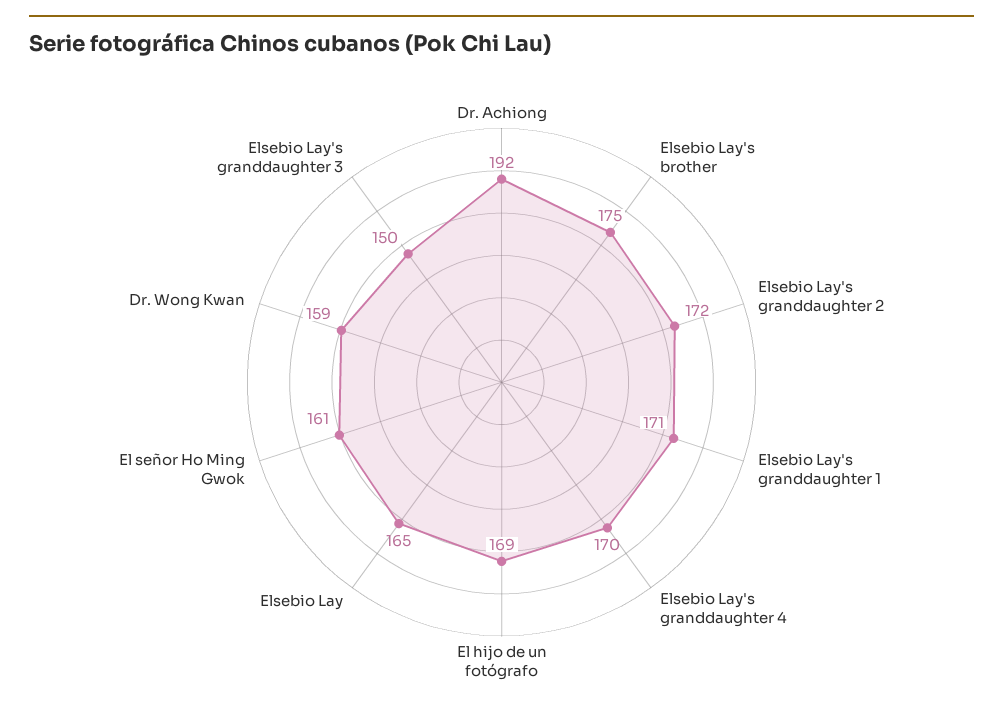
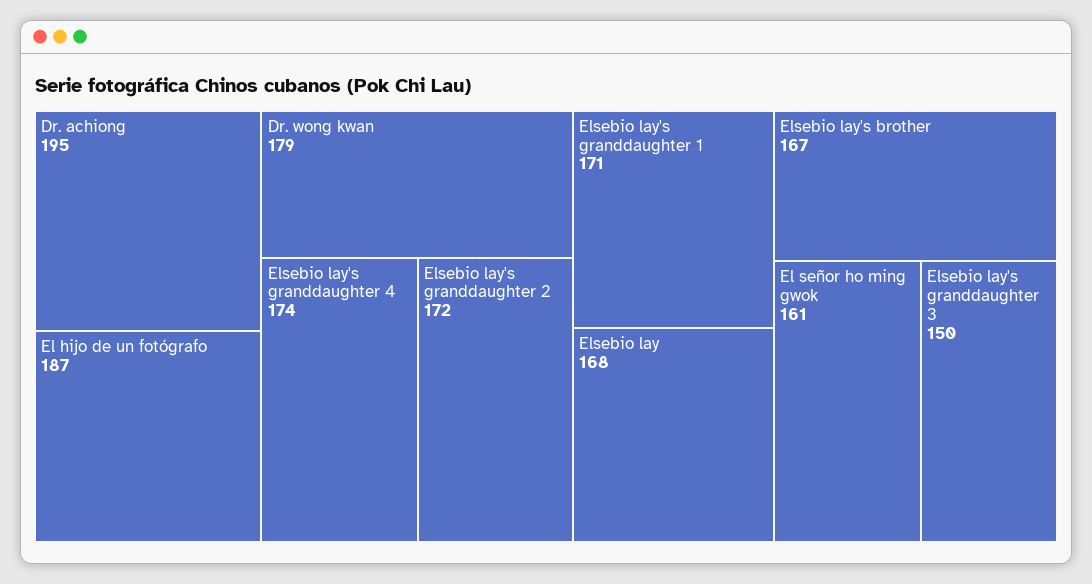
Dr. Achiong: 192 -> 195
Elsebio Lay's brother: 175 -> 167
Elsebio Lay's granddaughter 4: 170 -> 174
El hijo de un fotógrafo: 169 -> 187
Elsebio Lay: 165 -> 168
Dr. Wong Kwan: 159 -> 179

